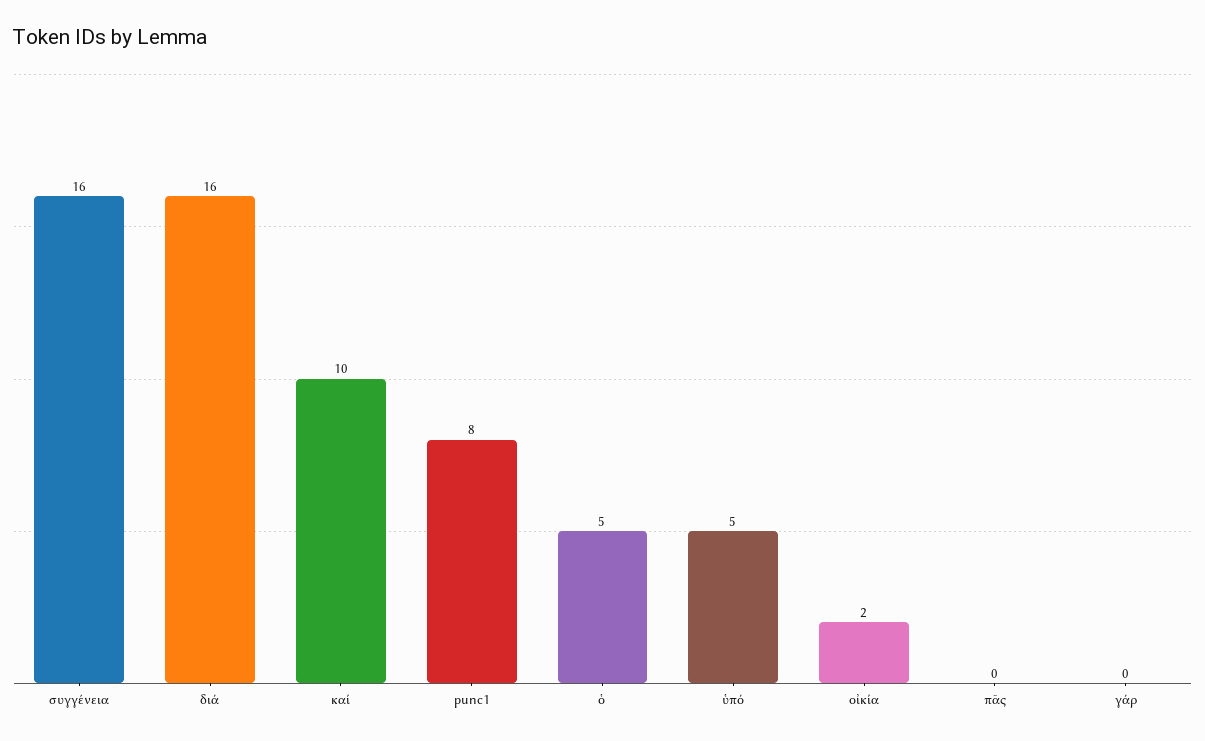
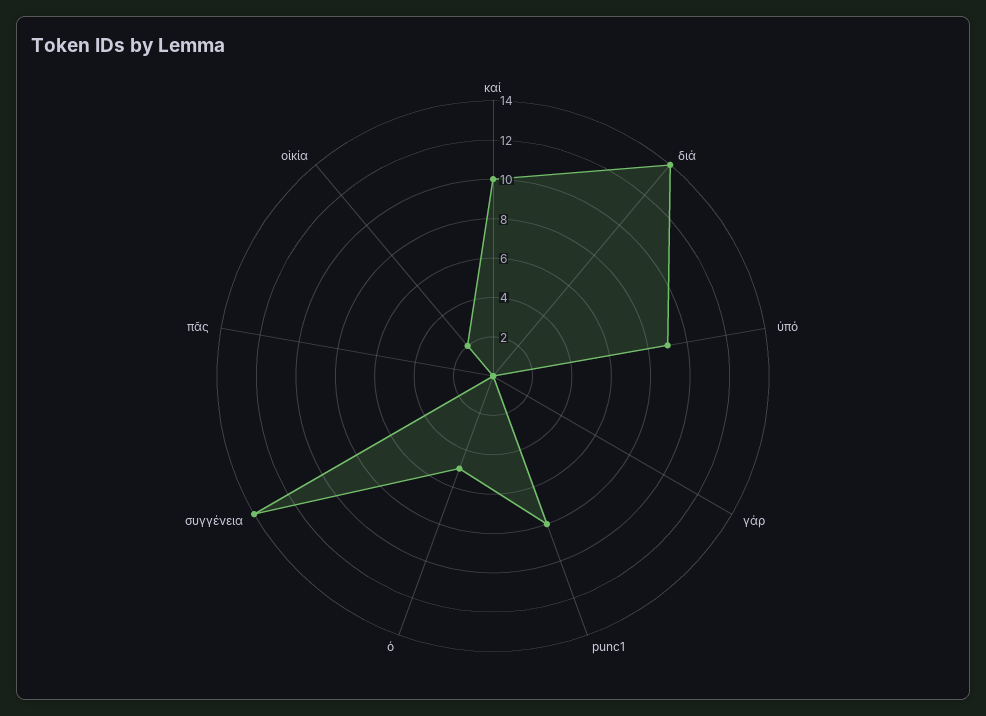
συγγένεια: 16 -> 14
διά: 16 -> 14
ὑπό: 5 -> 9

